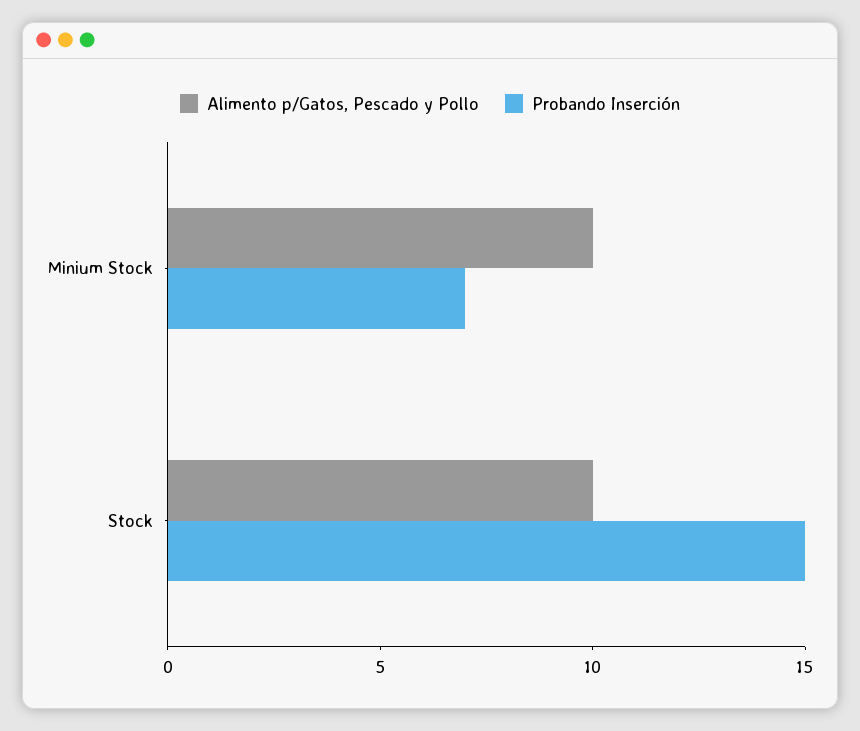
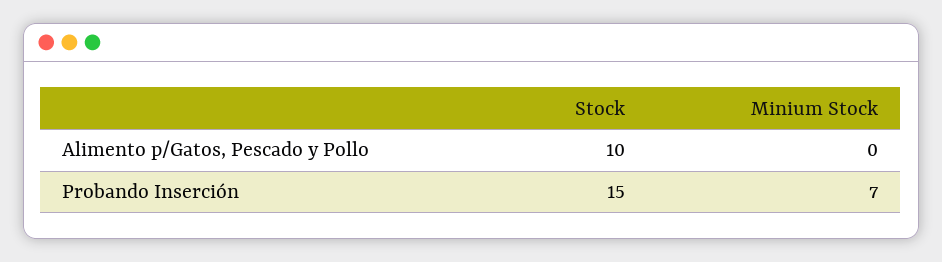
Alimento p/Gatos, Pescado y Pollo, Minium Stock: 10 -> 0

